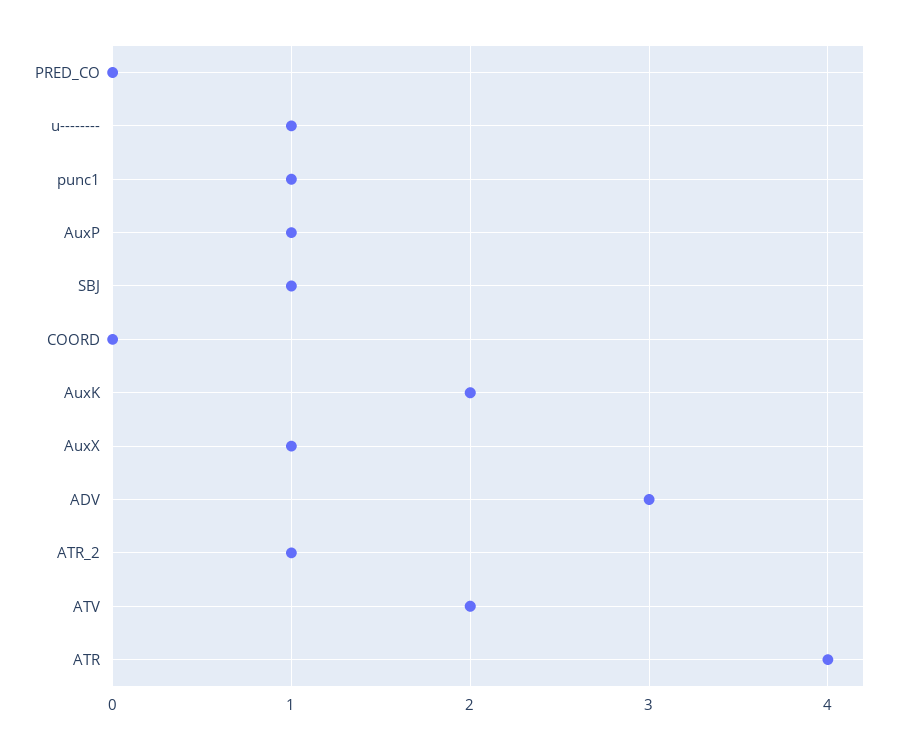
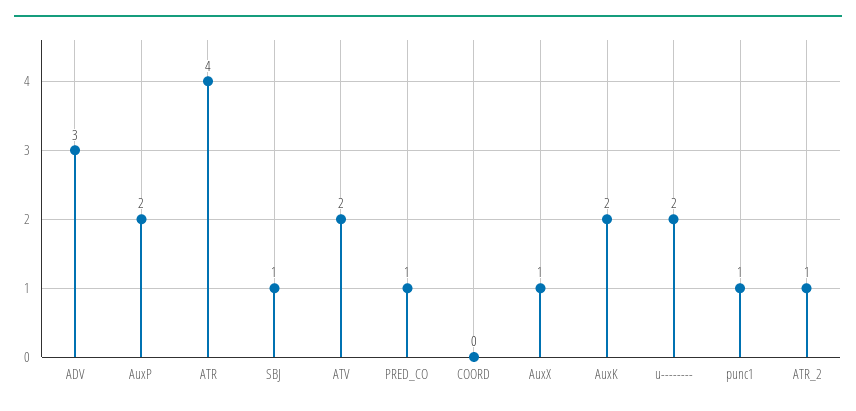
PRED_CO: 0 -> 1
u--------: 1 -> 2
AuxP: 1 -> 2

